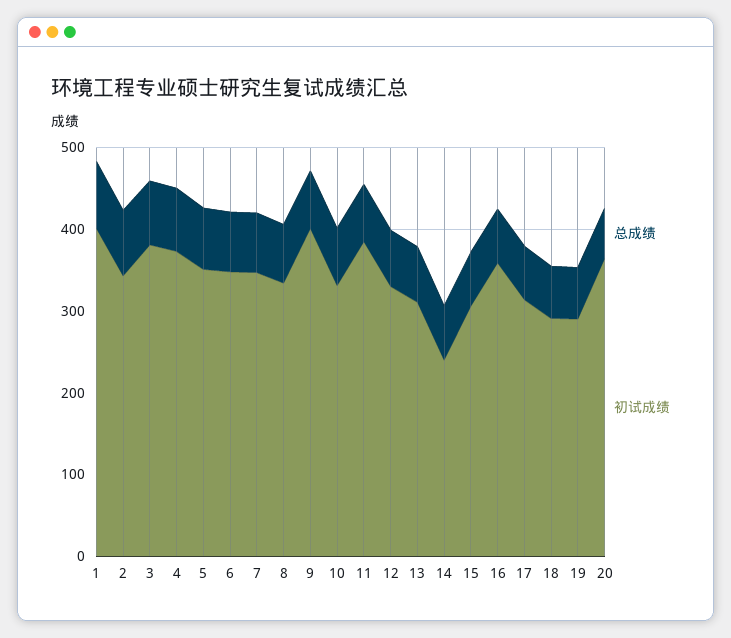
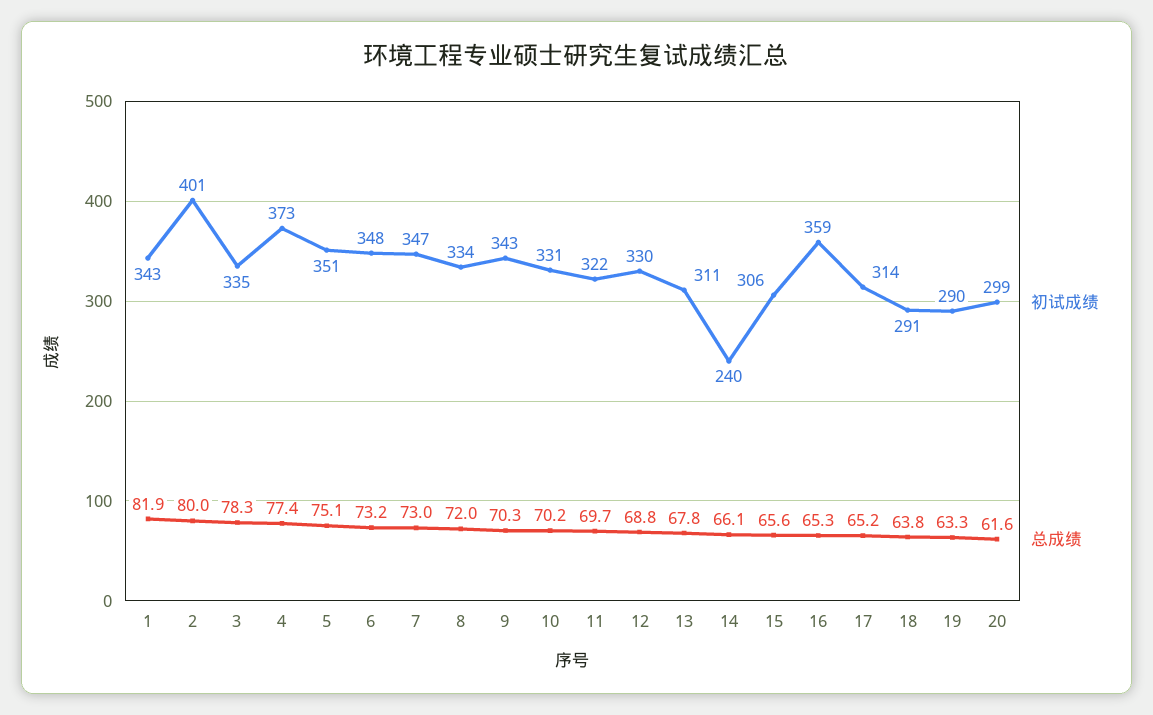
初试成绩, 1: 400 -> 343
初试成绩, 2: 340 -> 401
初试成绩, 3: 380 -> 335
初试成绩, 9: 400 -> 343
初试成绩, 11: 380 -> 322
初试成绩, 20: 360 -> 299

